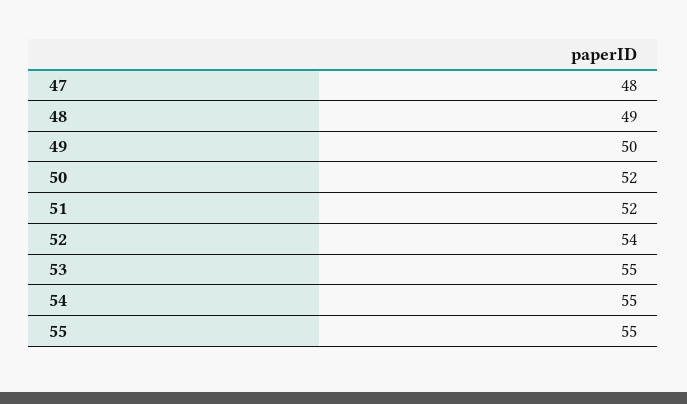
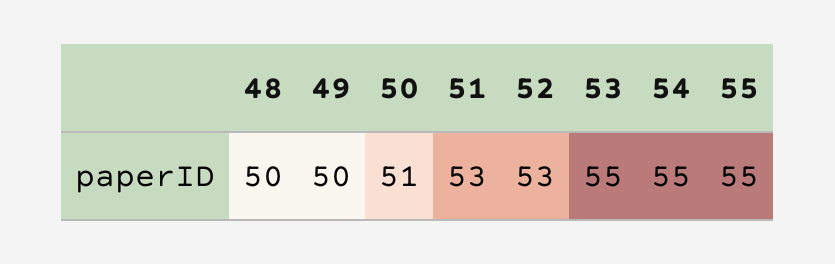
47: 48 -> none
48: 49 -> 50
50: 52 -> 51
51: 52 -> 53
52: 54 -> 53

